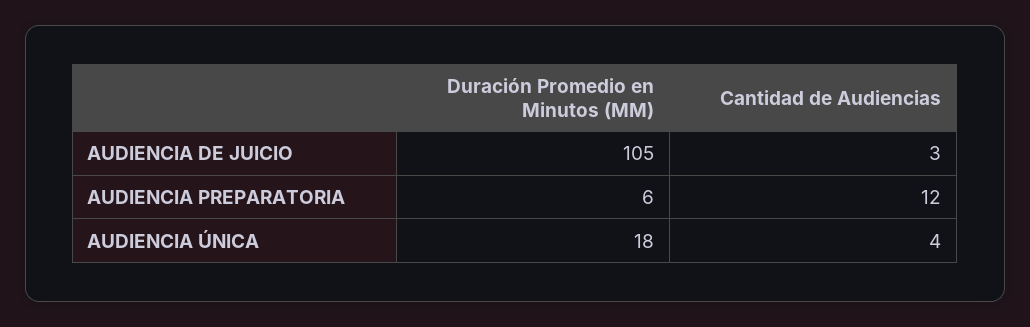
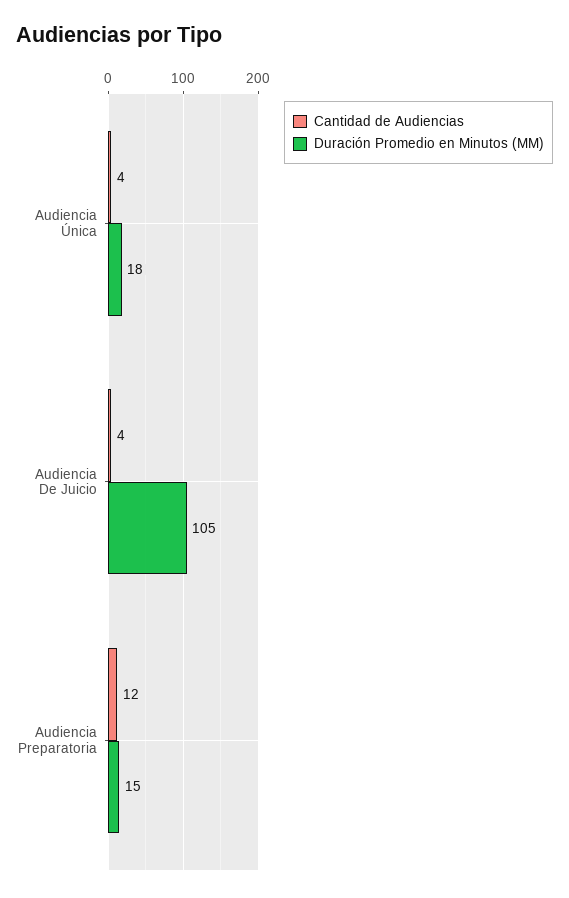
Cantidad de Audiencias, AUDIENCIA DE JUICIO: 3 -> 4
Duración Promedio en Minutos (MM), AUDIENCIA PREPARATORIA: 6 -> 15

